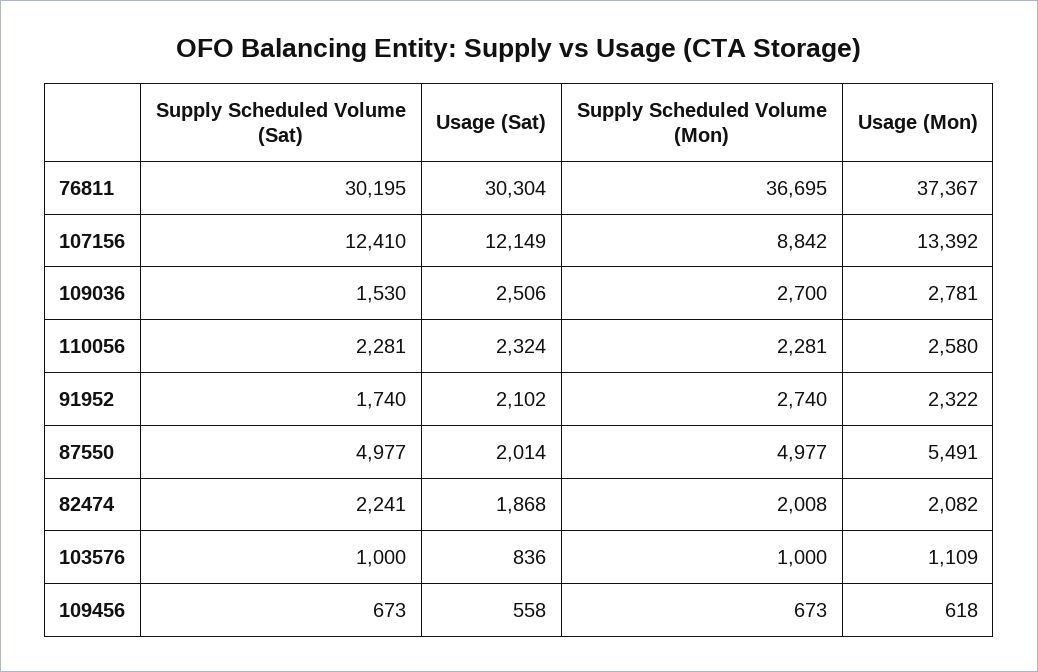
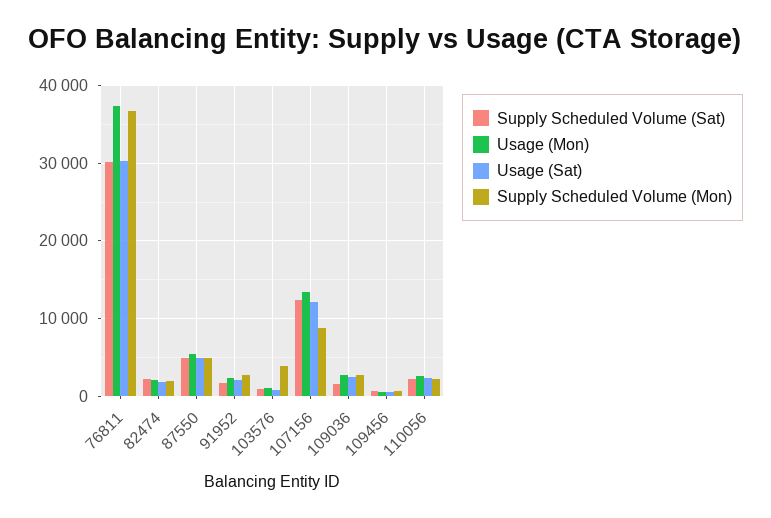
Usage (Sat), 87550: 2014 -> 5000
Supply Scheduled Volume (Mon), 103576: 1000 -> 4000

